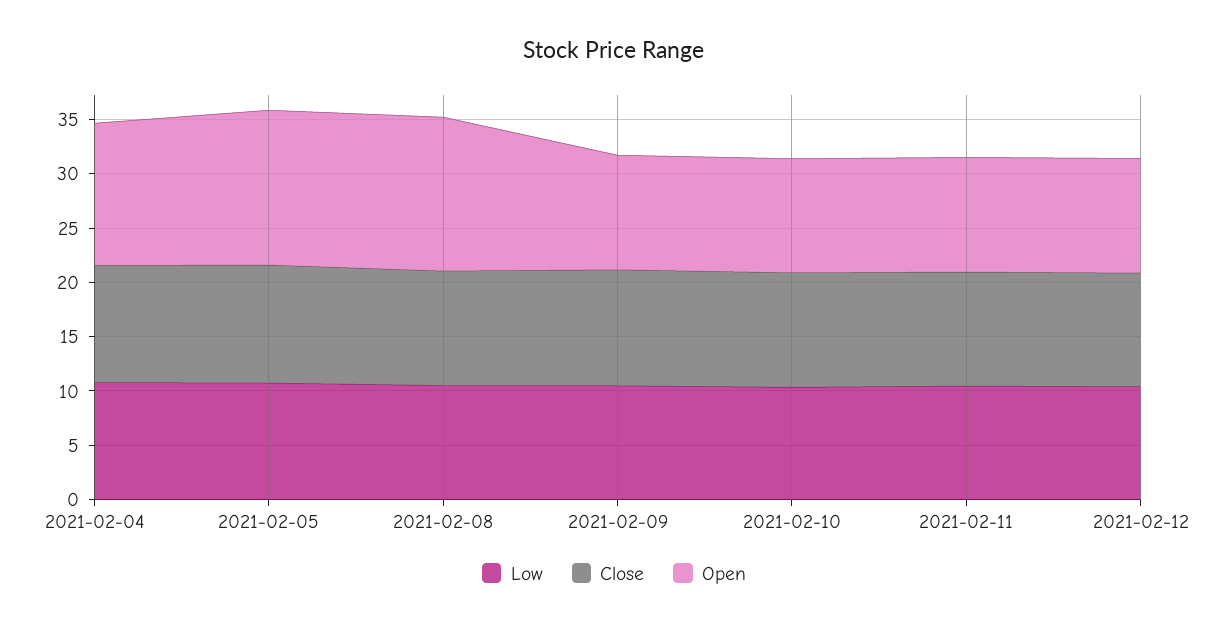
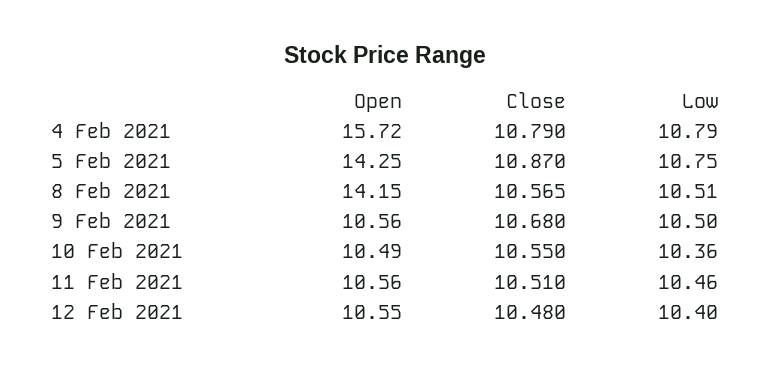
Open, 2021-02-04: 13 -> 15.72

